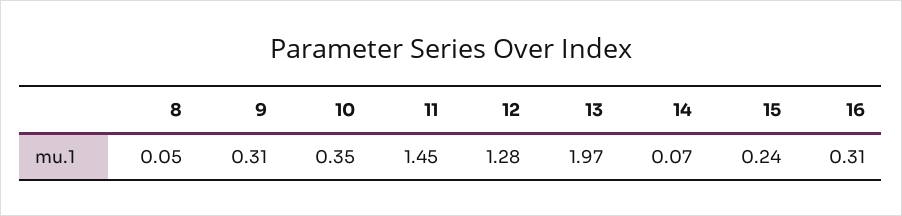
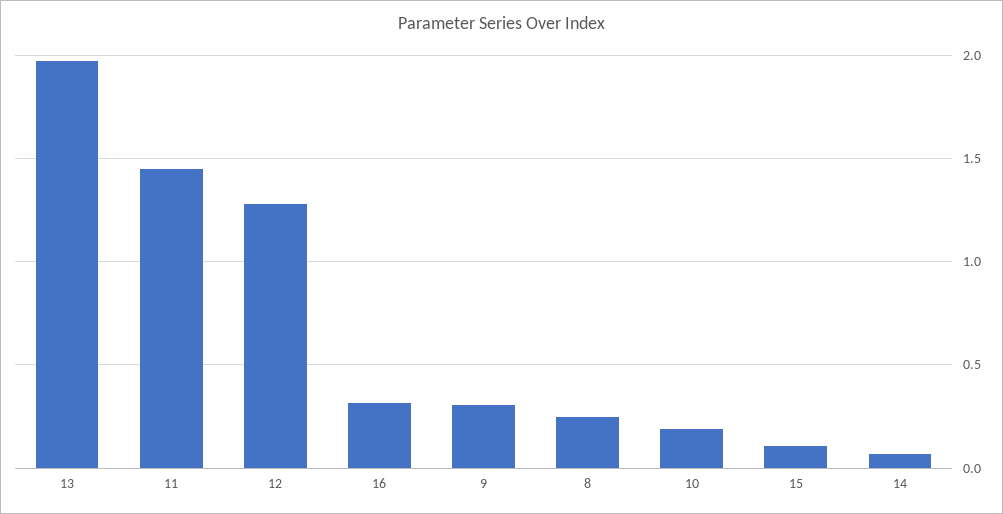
8: 0.05 -> 0.25
10: 0.35 -> 0.2
15: 0.24 -> 0.1

